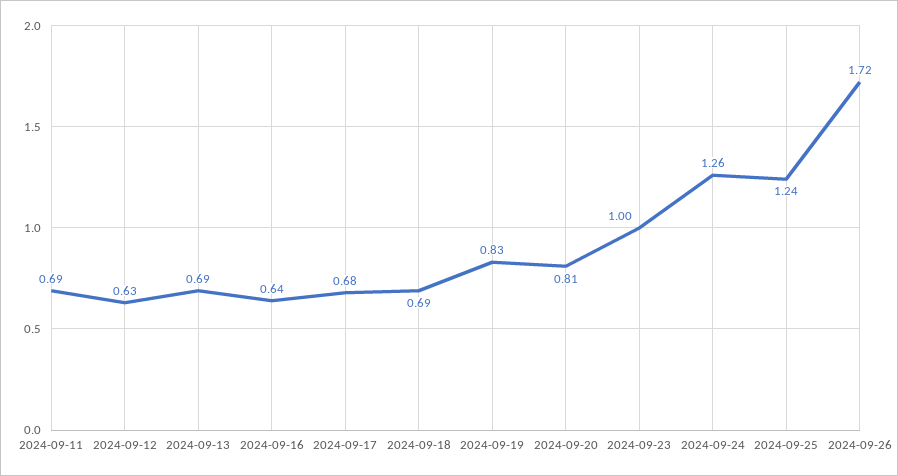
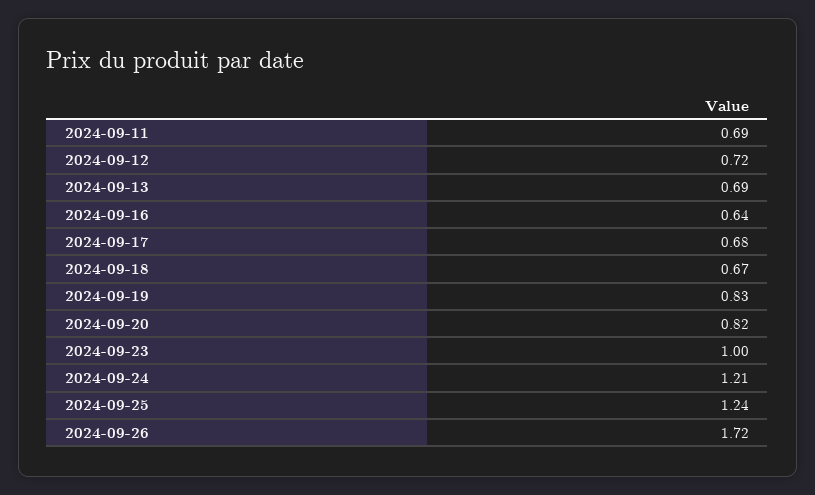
2024-09-12: 0.63 -> 0.72
2024-09-18: 0.69 -> 0.67
2024-09-20: 0.81 -> 0.82
2024-09-24: 1.26 -> 1.21

